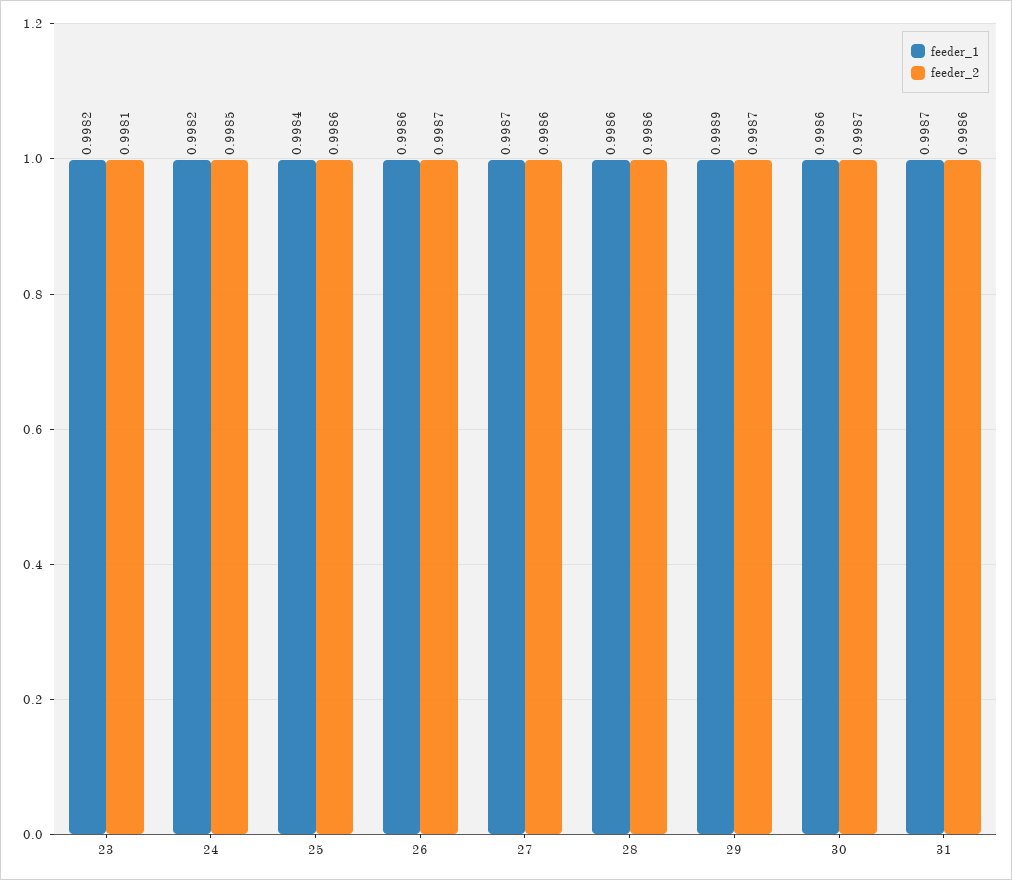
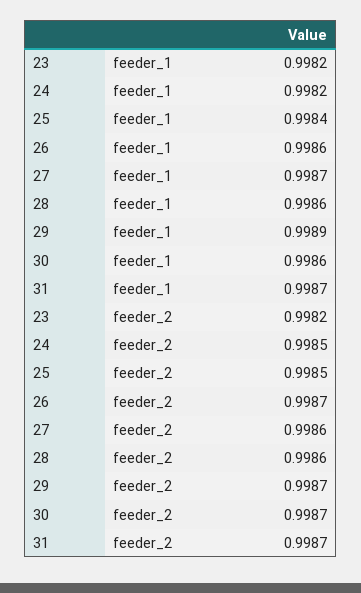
feeder_2, 23: 0.9981 -> 0.9982
feeder_2, 25: 0.9986 -> 0.9985
feeder_2, 31: 0.9986 -> 0.9987

